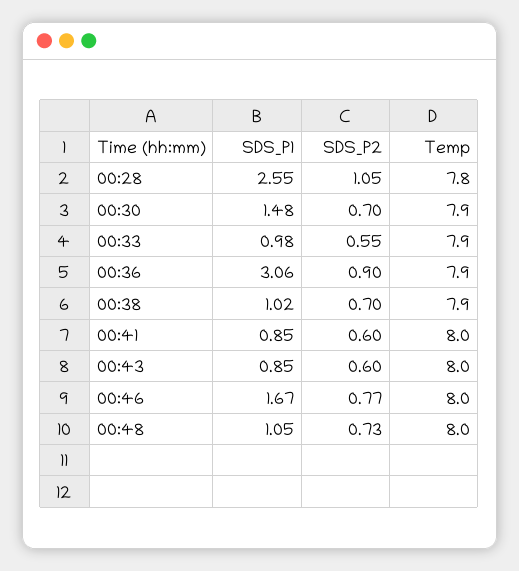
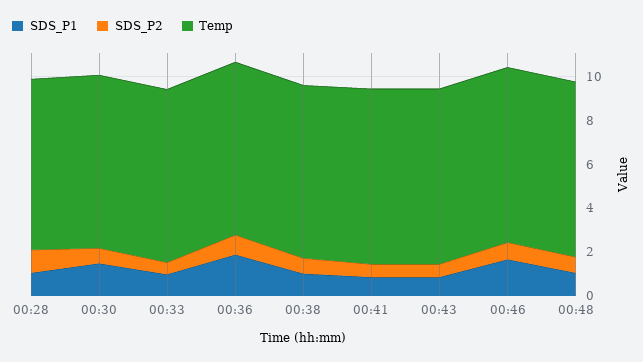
SDS_P1, 00:28: 2.55 -> 1
SDS_P1, 00:36: 3.06 -> 2

